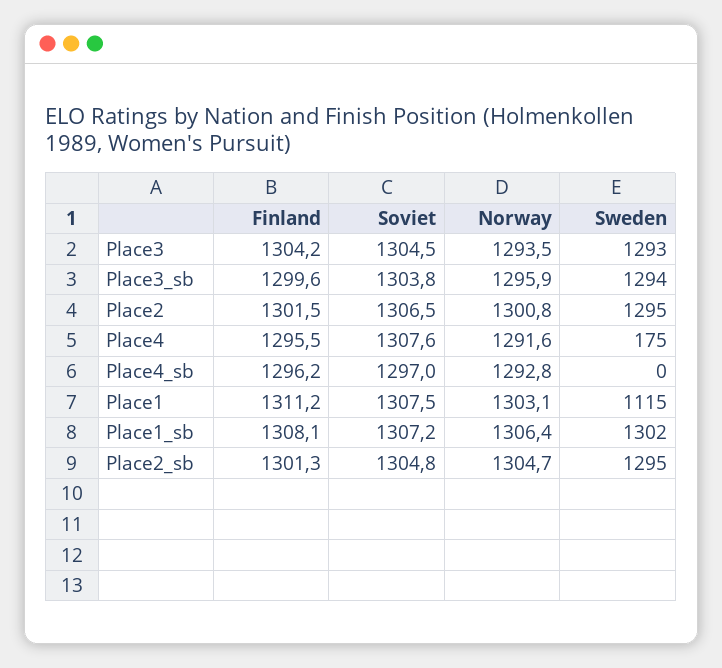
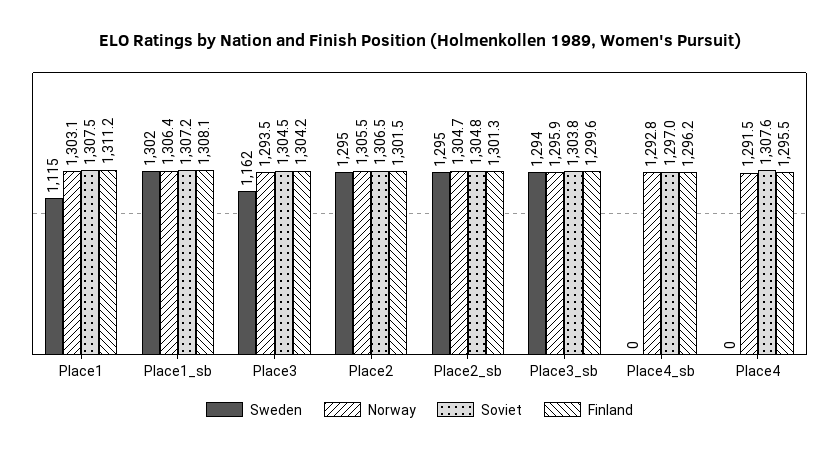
Sweden, Place3: 1293 -> 1162
Norway, Place2: 1300.8 -> 1305.5
Norway, Place4: 1291.6 -> 1291.5
Sweden, Place4: 175 -> 0

